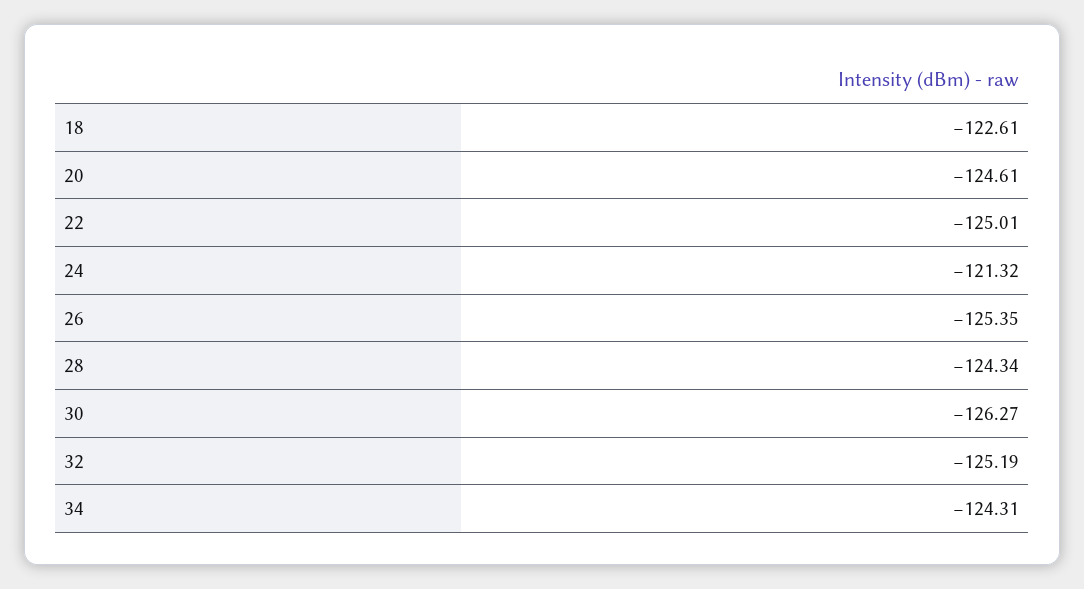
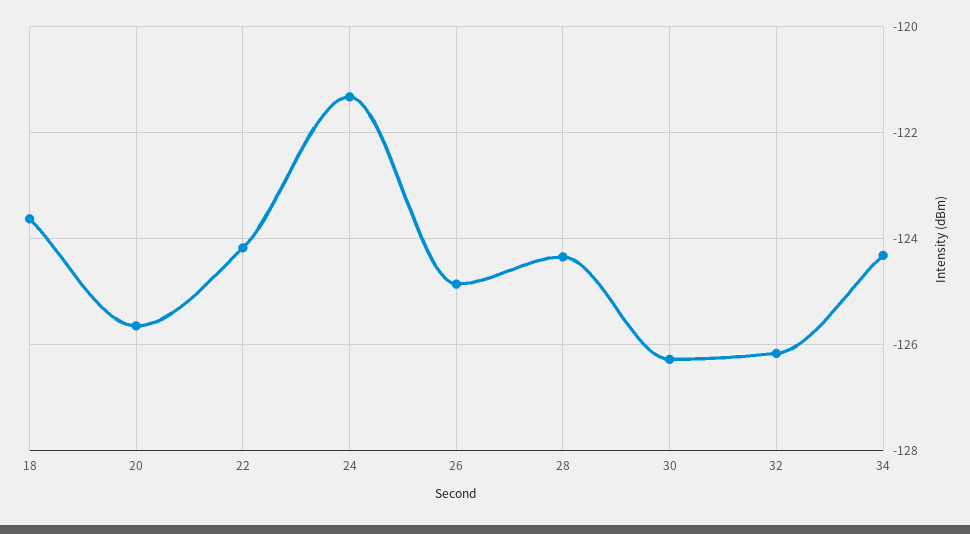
18: -122.61 -> -123.6
20: -124.61 -> -125.6
22: -125.01 -> -124.2
26: -125.35 -> -124.8
32: -125.19 -> -126.2

